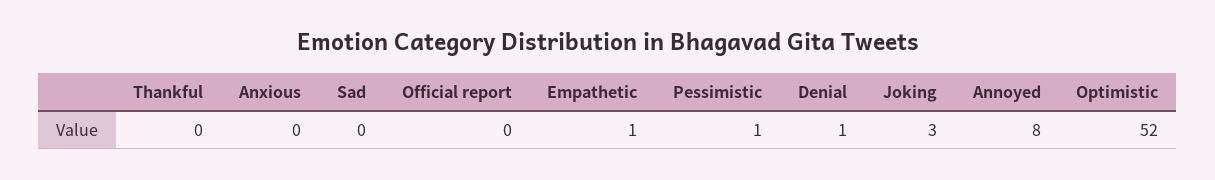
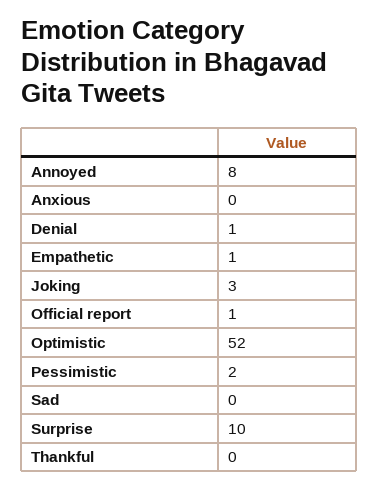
Official report: 0 -> 1
Pessimistic: 1 -> 2
Surprise: none -> 10

